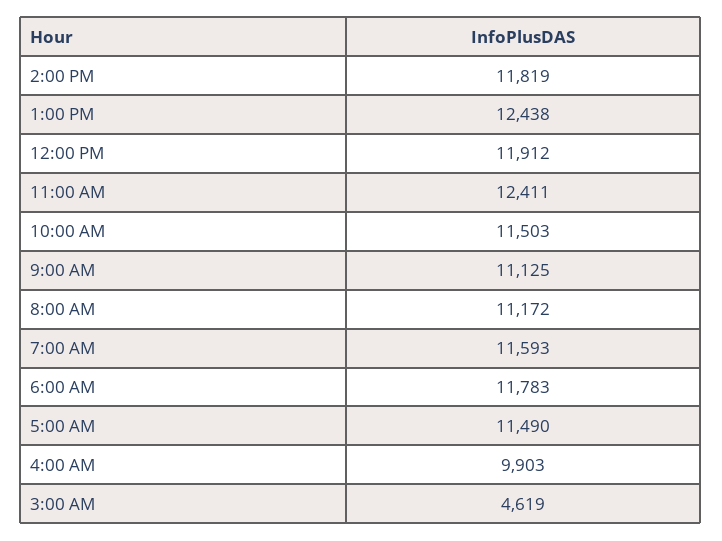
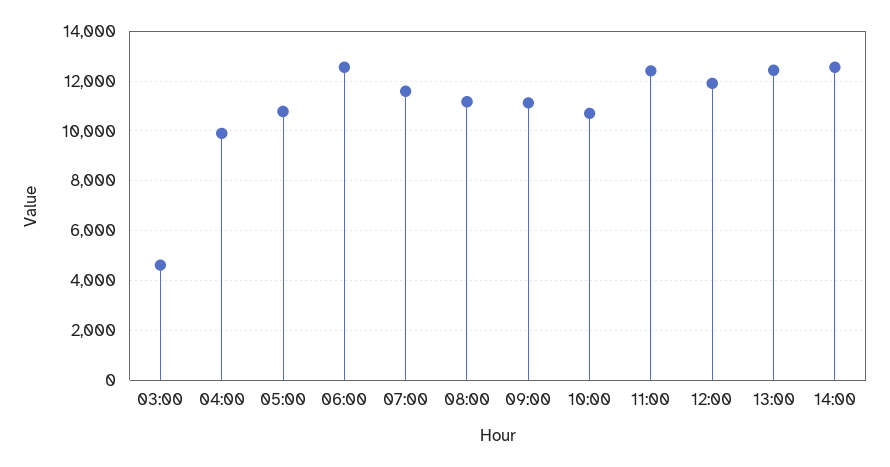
2:00 PM: 11819 -> 12500
10:00 AM: 11503 -> 10750
6:00 AM: 11783 -> 12500
5:00 AM: 11490 -> 10750

